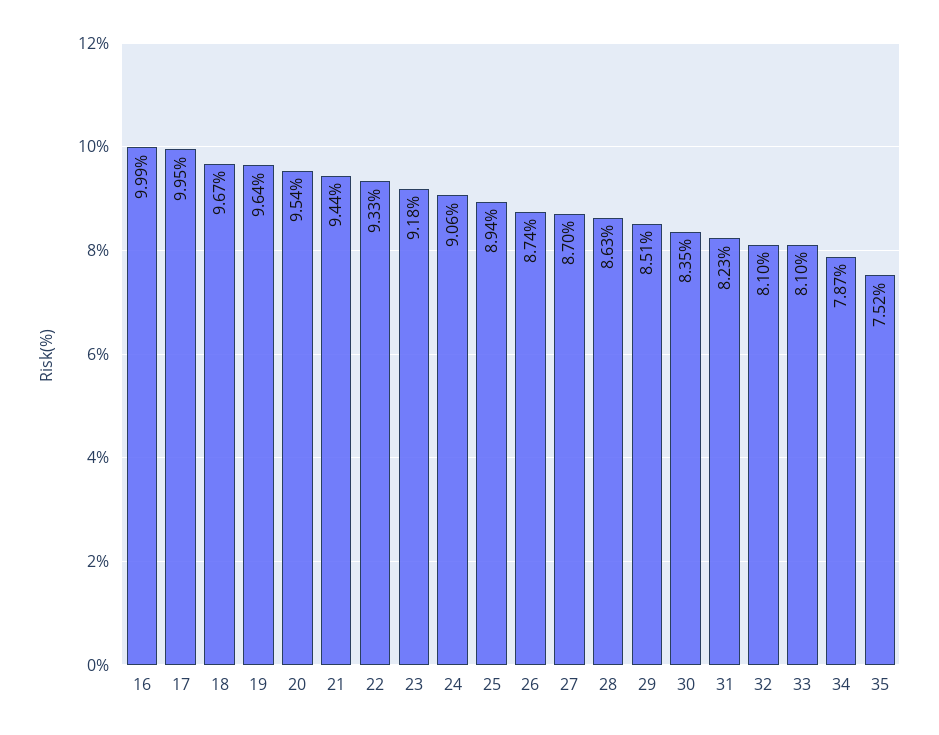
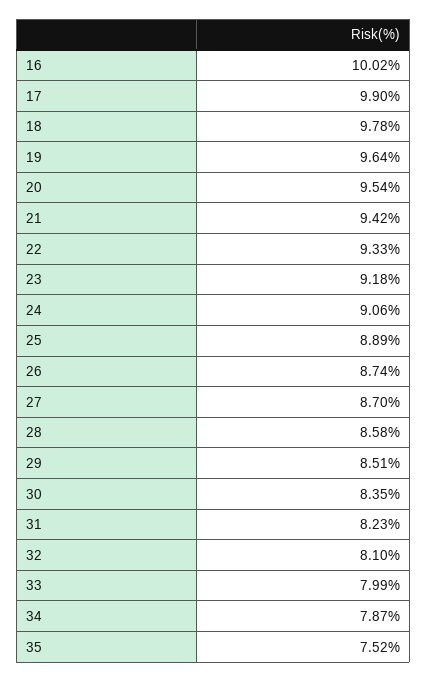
16: 9.99 -> 10.02
17: 9.95 -> 9.9
18: 9.67 -> 9.78
21: 9.44 -> 9.42
25: 8.94 -> 8.89
28: 8.63 -> 8.58
33: 8.1 -> 7.99

